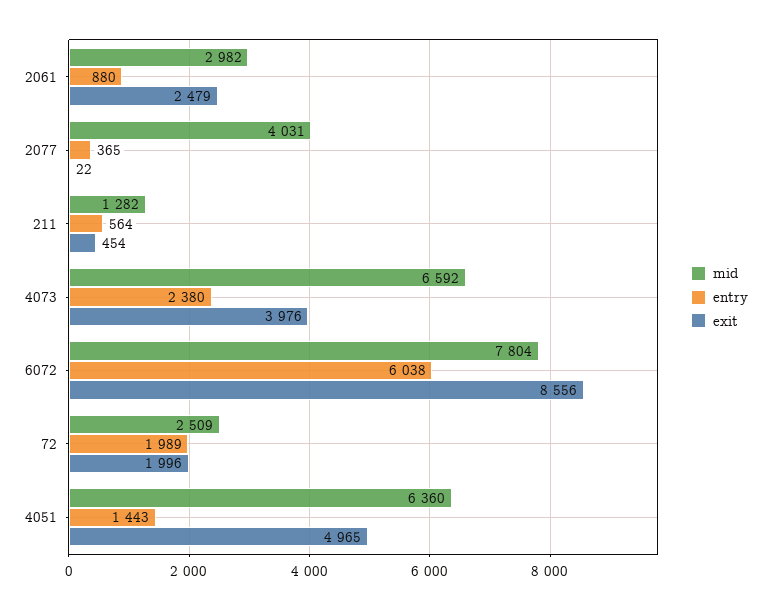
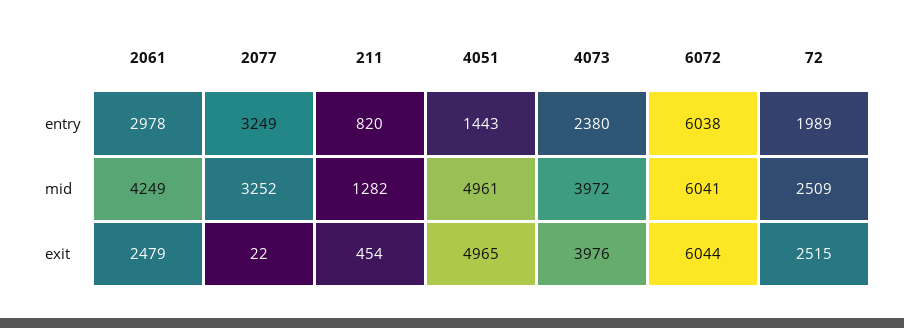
mid, 2061: 2982 -> 4249
entry, 2061: 880 -> 2978
mid, 2077: 4031 -> 3252
entry, 2077: 365 -> 3249
entry, 211: 564 -> 820
mid, 4073: 6592 -> 3972
mid, 6072: 7804 -> 6041
exit, 6072: 8556 -> 6044
exit, 72: 1996 -> 2515
mid, 4051: 6360 -> 4961

